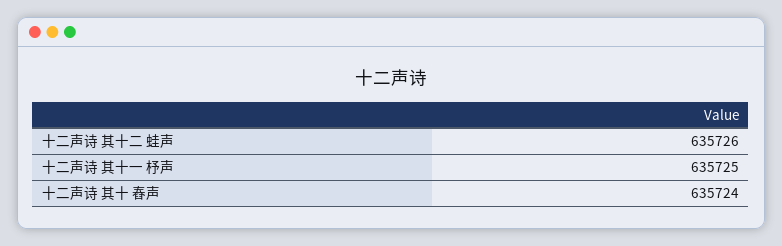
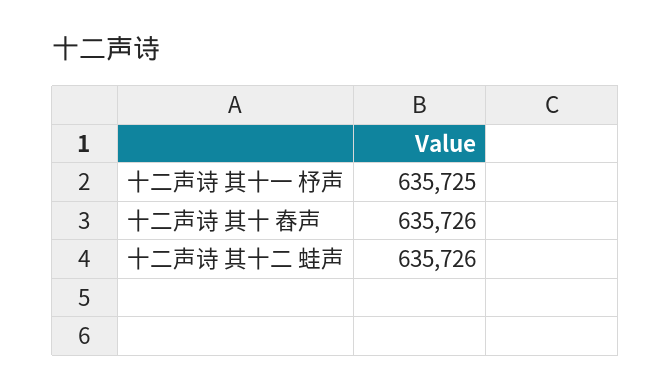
十二声诗 其十 舂声: 635724 -> 635726

